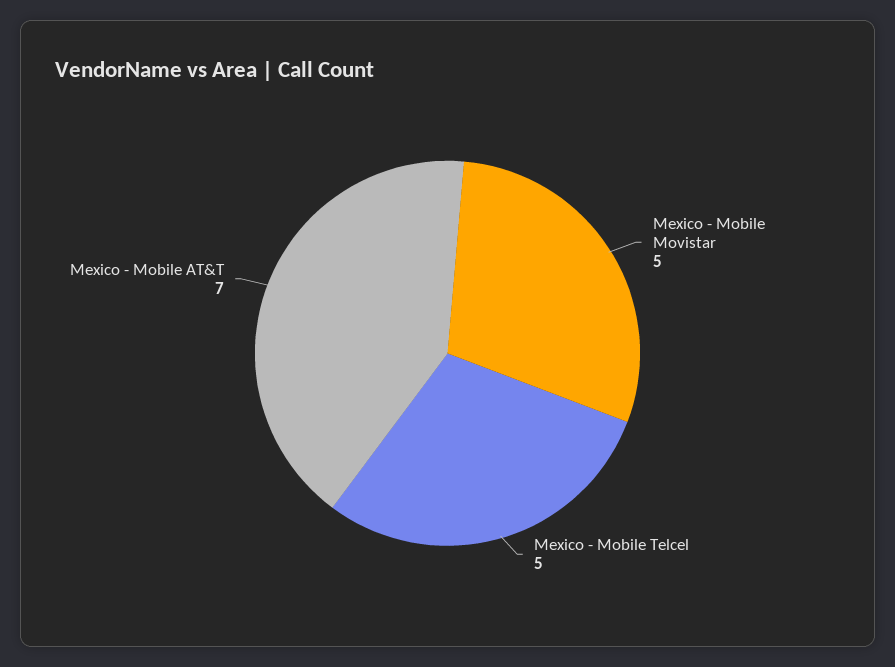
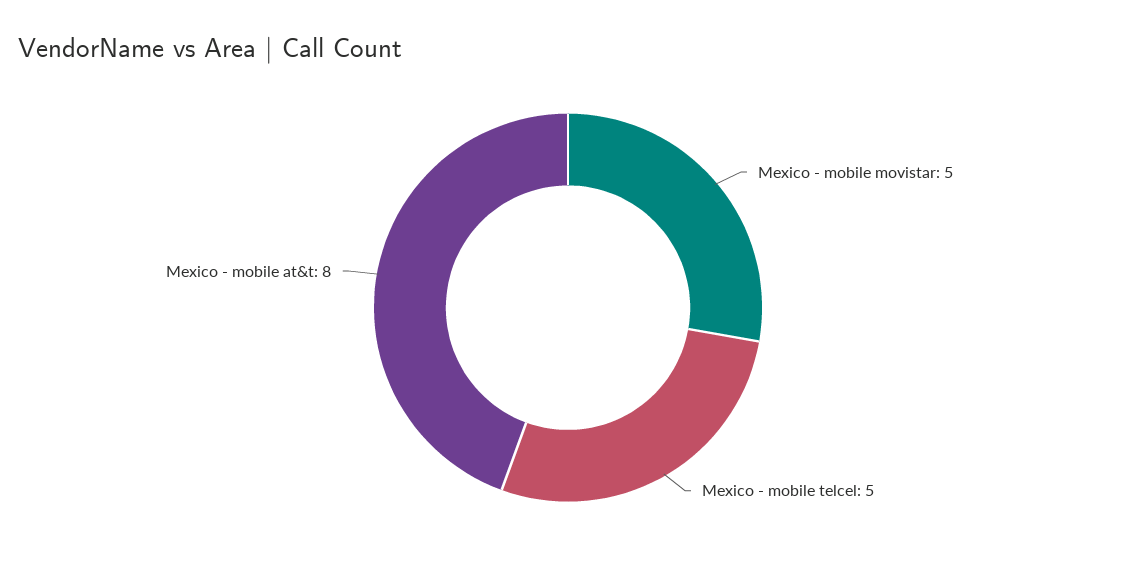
Mexico - Mobile AT&T: 7 -> 8

